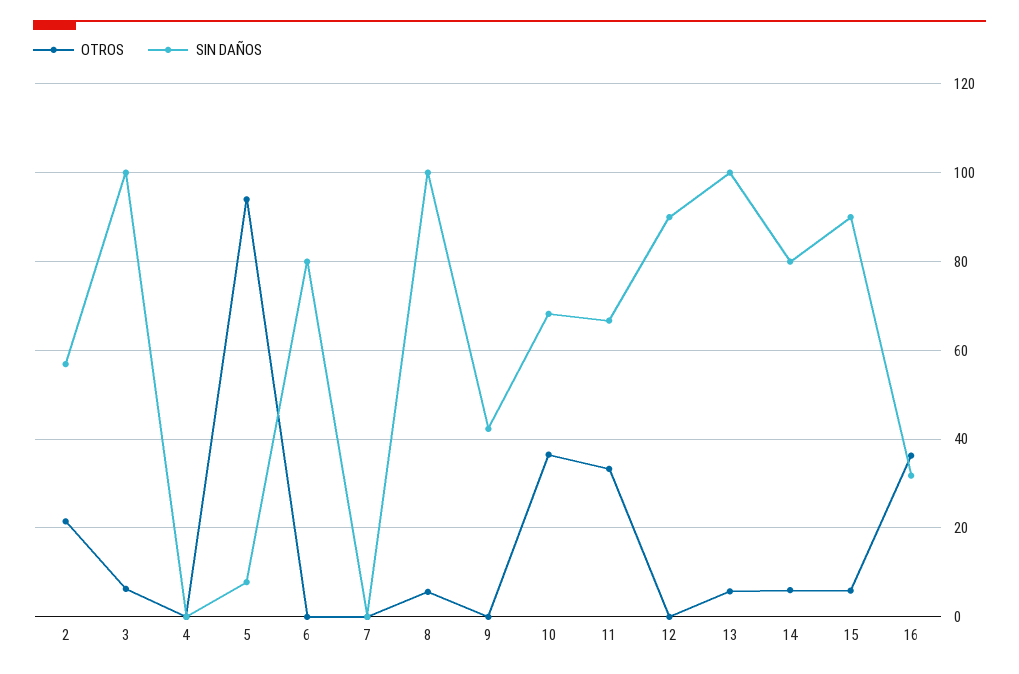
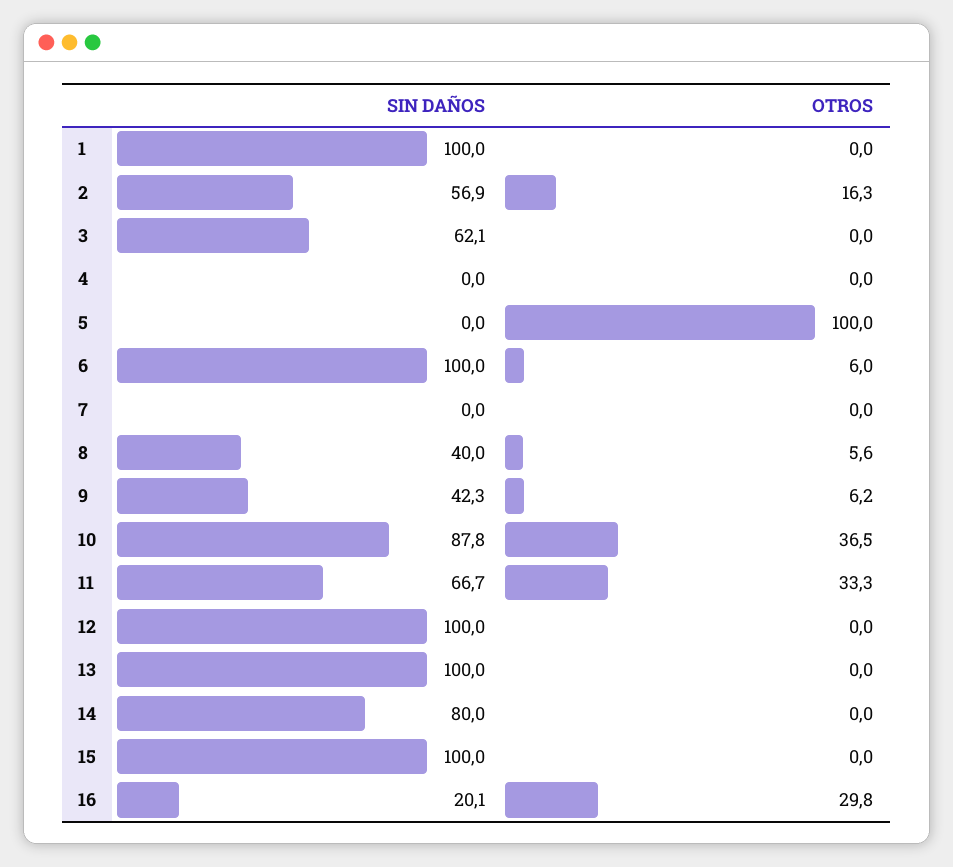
OTROS, 2: 22 -> 16.3
OTROS, 3: 6 -> 0
SIN DAÑOS, 3: 100 -> 62.1
OTROS, 5: 94 -> 100
SIN DAÑOS, 5: 8 -> 0
OTROS, 6: 0 -> 6
SIN DAÑOS, 6: 80 -> 100
SIN DAÑOS, 8: 100 -> 40
OTROS, 9: 0 -> 6.2
SIN DAÑOS, 10: 68 -> 87.8
SIN DAÑOS, 12: 90 -> 100
OTROS, 13: 6 -> 0
OTROS, 14: 6 -> 0
OTROS, 15: 6 -> 0
SIN DAÑOS, 15: 90 -> 100
OTROS, 16: 36 -> 29.8
SIN DAÑOS, 16: 32 -> 20.1
SIN DAÑOS, 1: none -> 100
OTROS, 1: none -> 0

